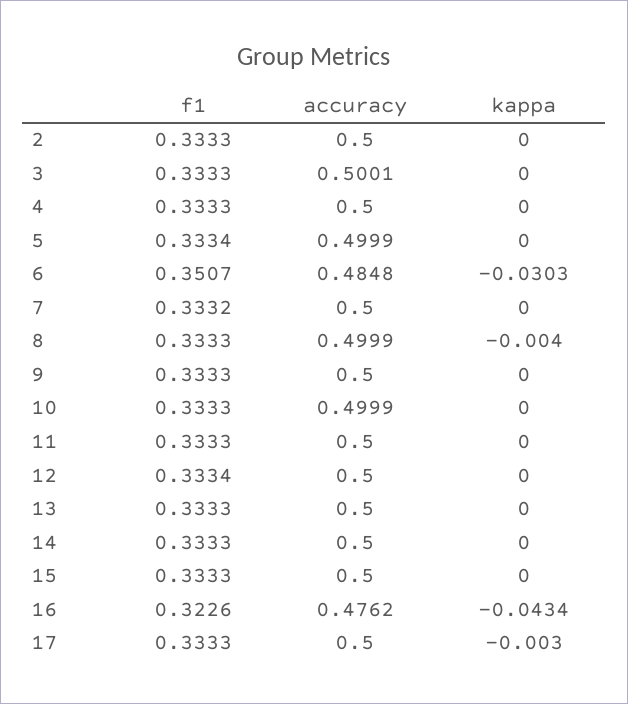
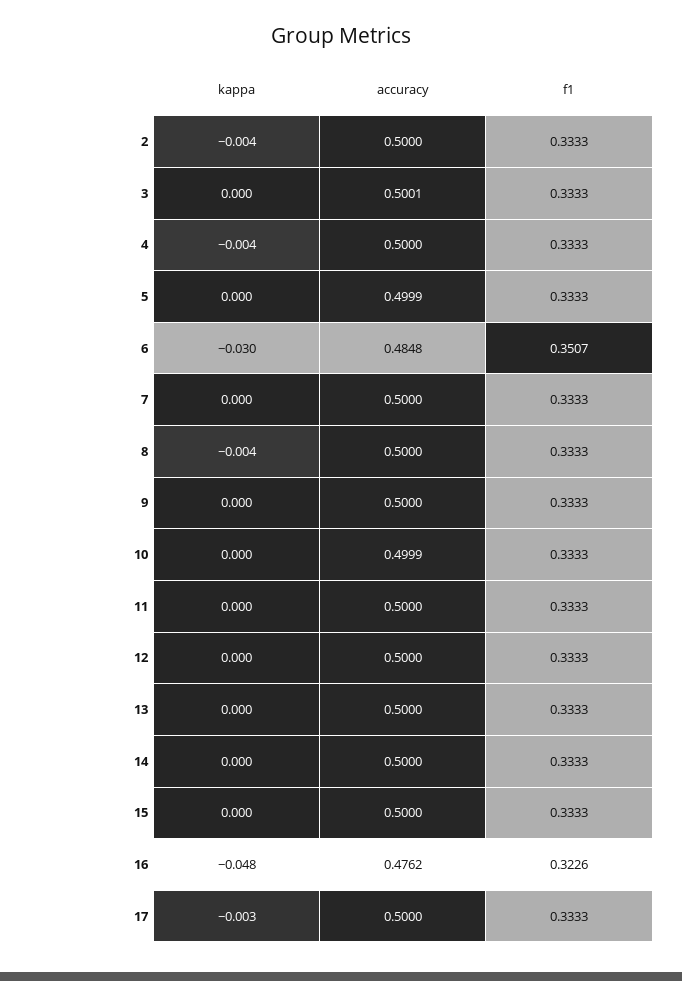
kappa, 2: 0 -> -0.004
kappa, 4: 0 -> -0.004
f1, 5: 0.3334 -> 0.3333
f1, 7: 0.3332 -> 0.3333
accuracy, 8: 0.4999 -> 0.5
f1, 12: 0.3334 -> 0.3333
kappa, 16: -0.0434 -> -0.048

